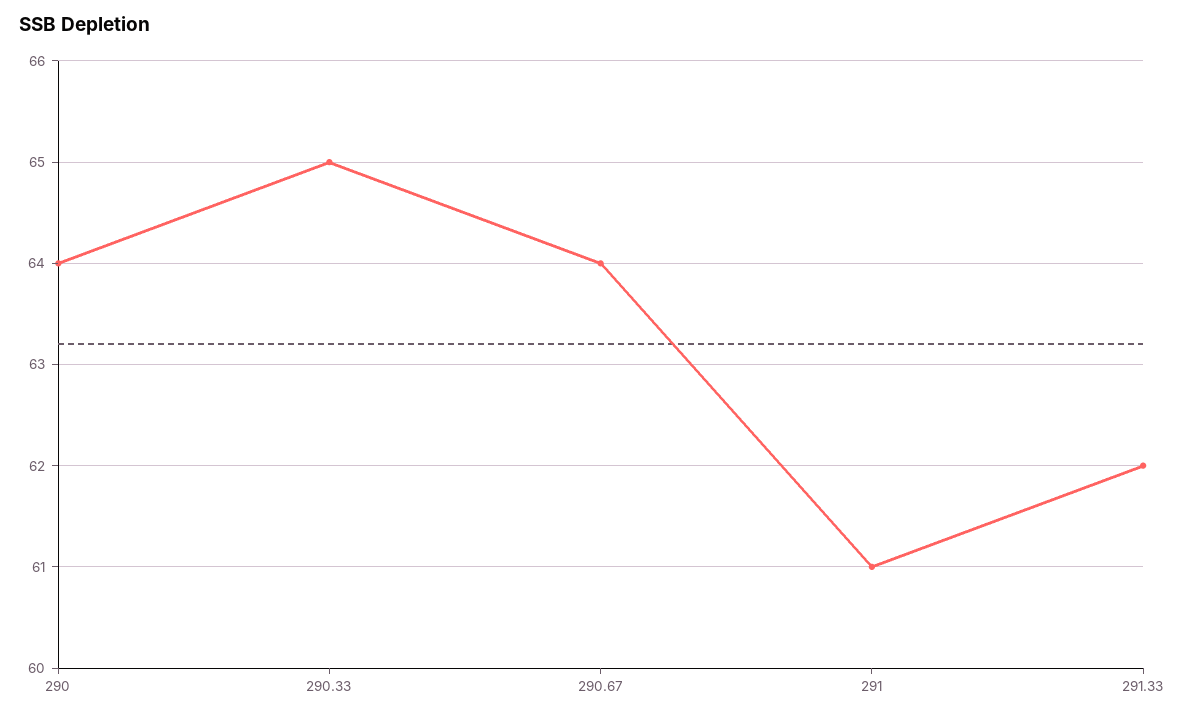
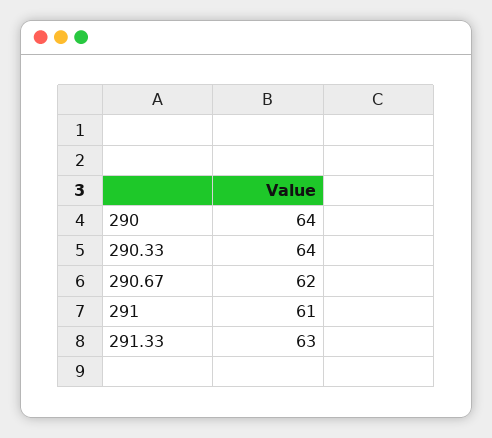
290.33: 65 -> 64
290.67: 64 -> 62
291.33: 62 -> 63

